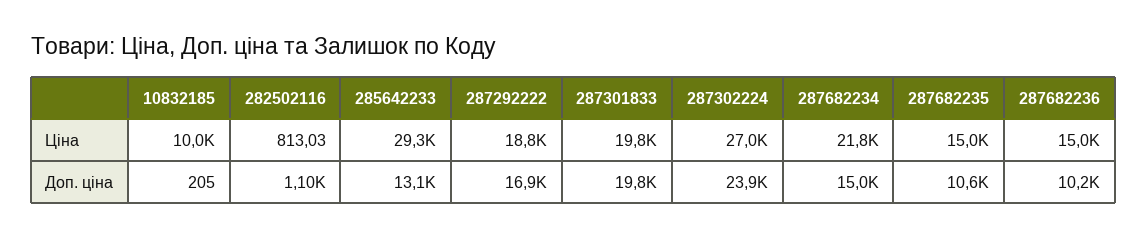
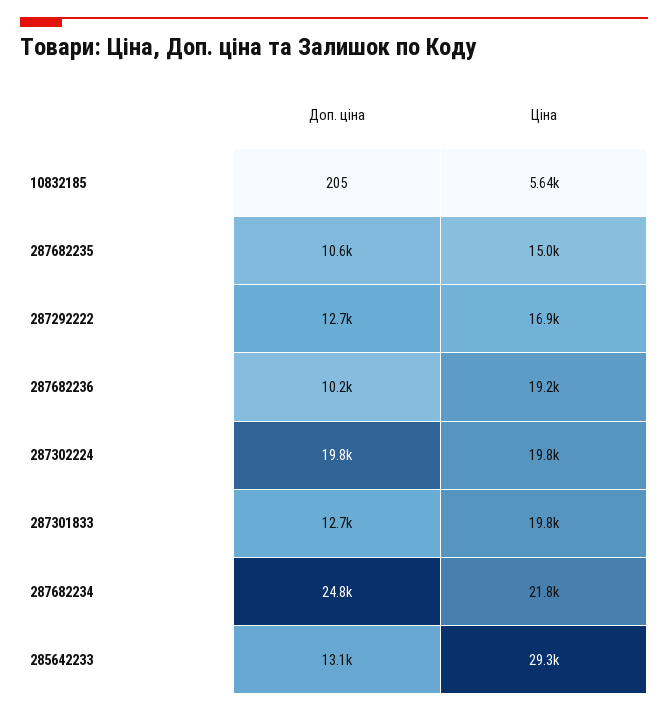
10832185, Ціна: 10000 -> 5640
282502116, Ціна: 813.03 -> none
287292222, Ціна: 18800 -> 16900
287302224, Ціна: 27000 -> 19800
287682236, Ціна: 15000 -> 19200
282502116, Доп. ціна: 1100 -> none
287292222, Доп. ціна: 16900 -> 12700
287301833, Доп. ціна: 19800 -> 12700
287302224, Доп. ціна: 23900 -> 19800
287682234, Доп. ціна: 15000 -> 24800

